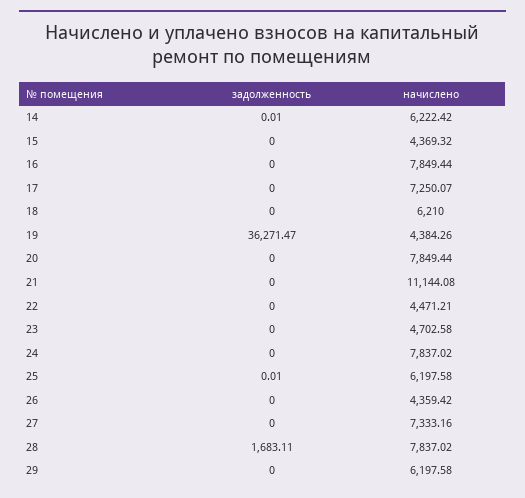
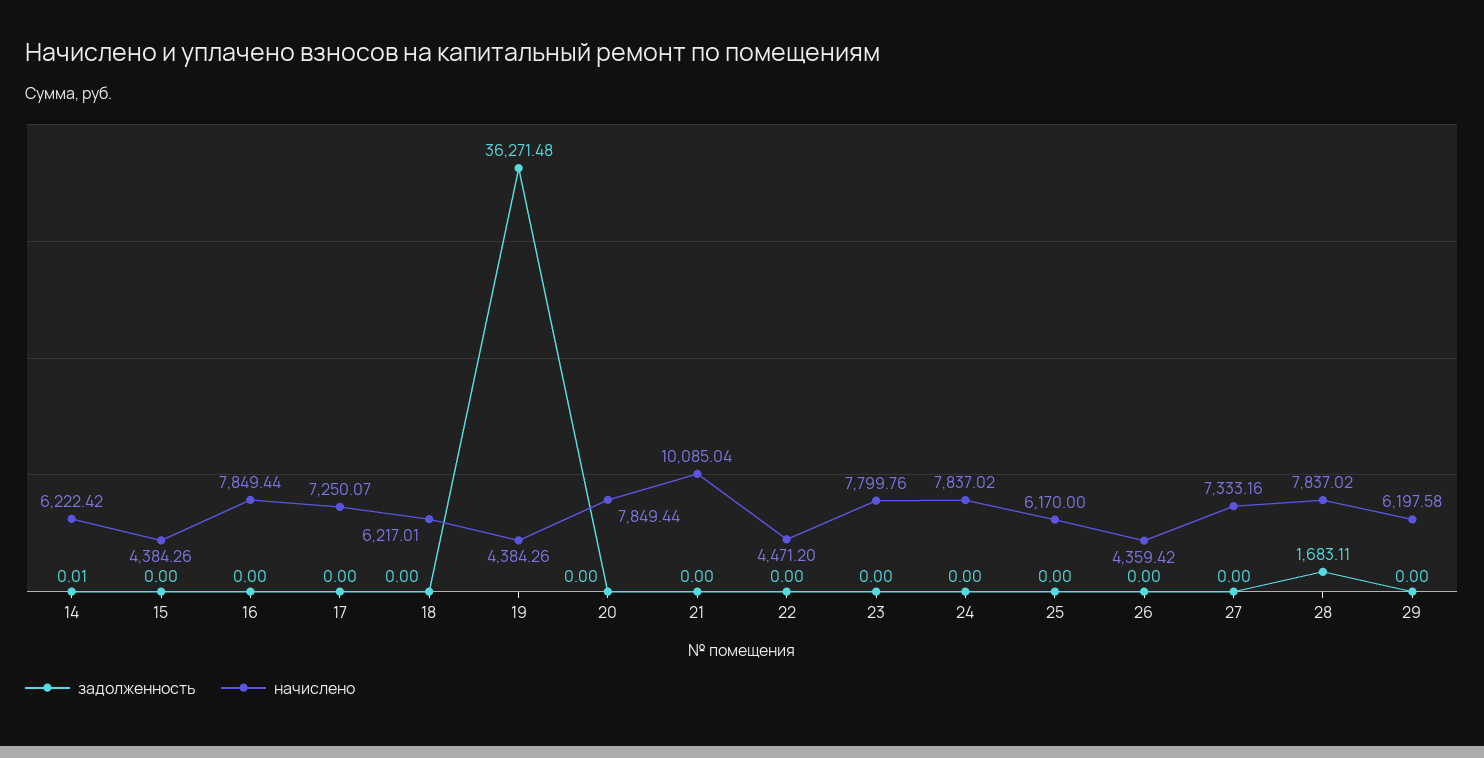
начислено, 15: 4369.32 -> 4384.26
начислено, 18: 6210 -> 6217.01
задолженность, 19: 36271.47 -> 36271.48
начислено, 21: 11144.08 -> 10085.04
начислено, 22: 4471.21 -> 4471.2
начислено, 23: 4702.58 -> 7799.76
задолженность, 25: 0.01 -> 0
начислено, 25: 6197.58 -> 6170

